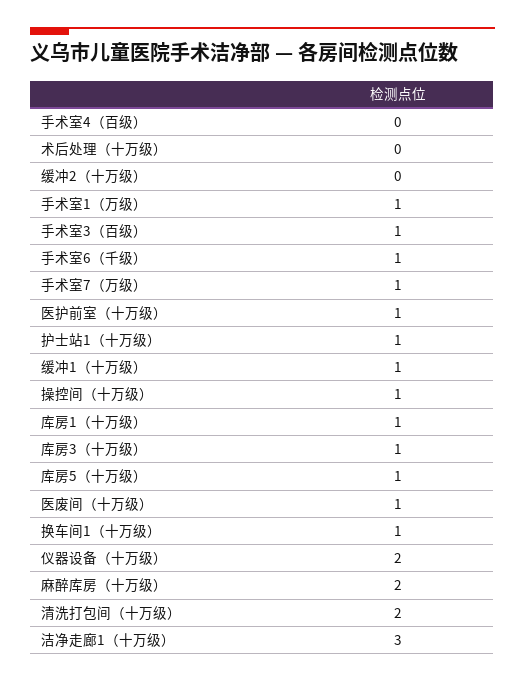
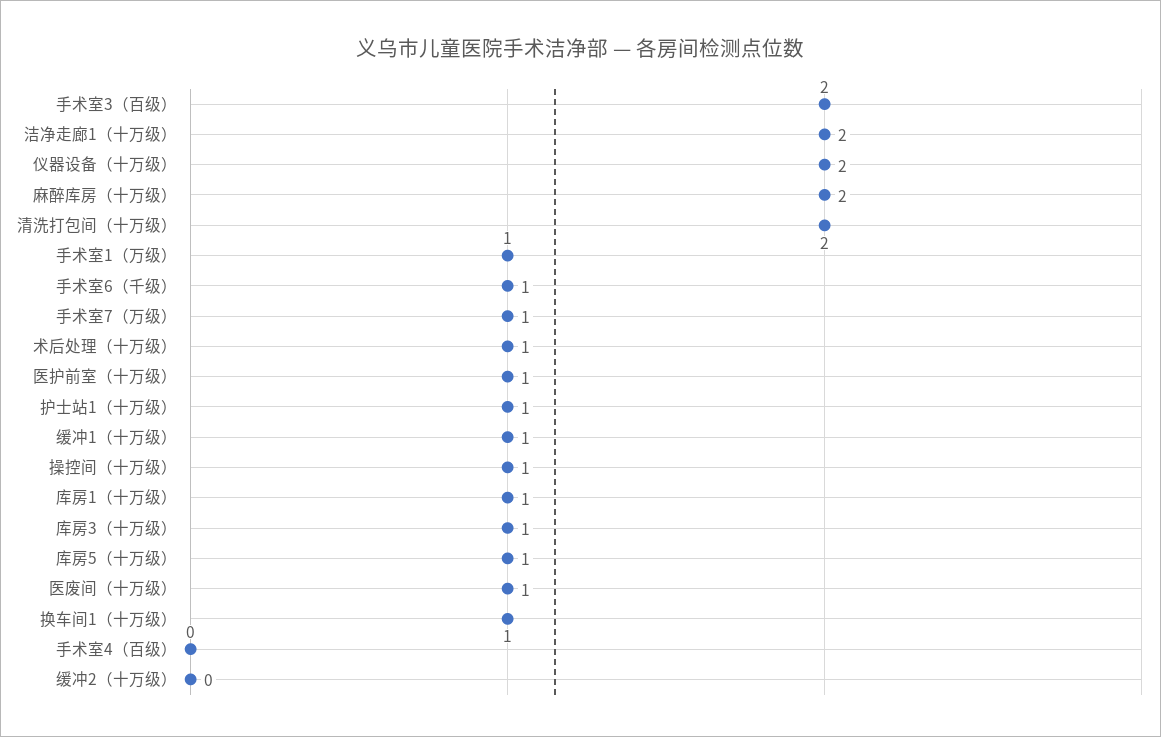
术后处理（十万级）: 0 -> 1
手术室3（百级）: 1 -> 2
洁净走廊1（十万级）: 3 -> 2

